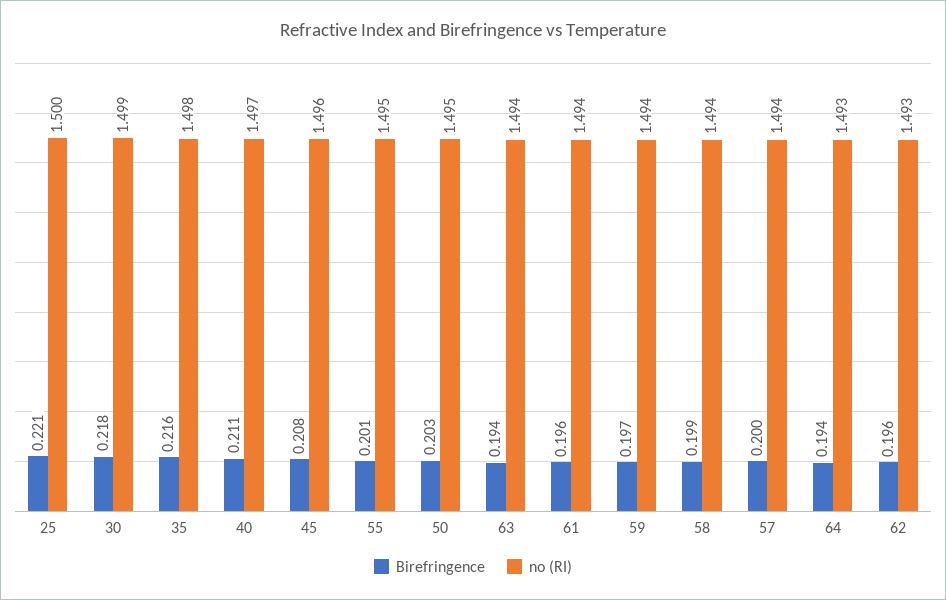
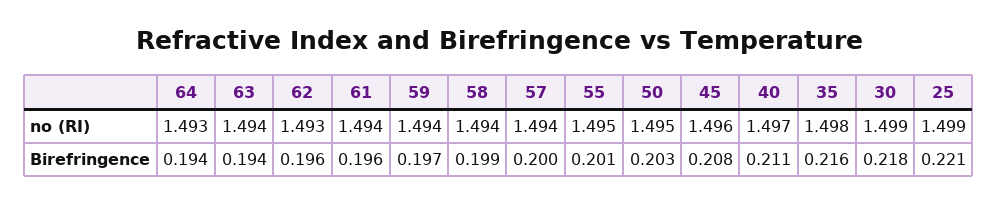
no (RI), 25: 1.5 -> 1.499

